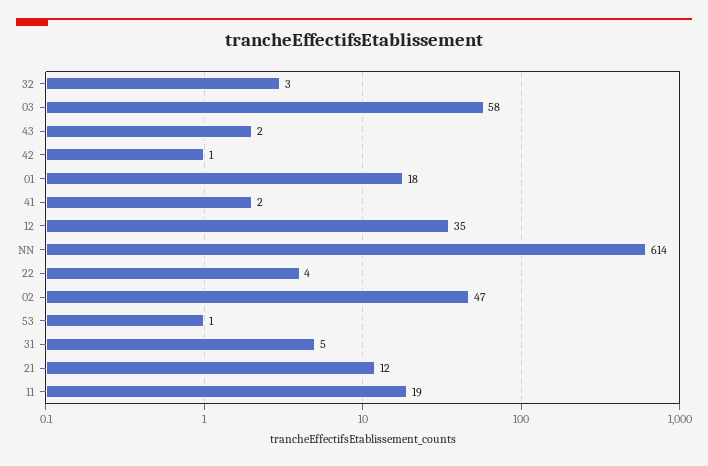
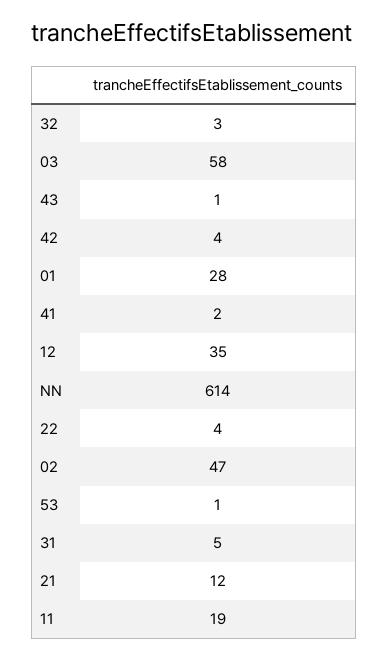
43: 2 -> 1
42: 1 -> 4
01: 18 -> 28

